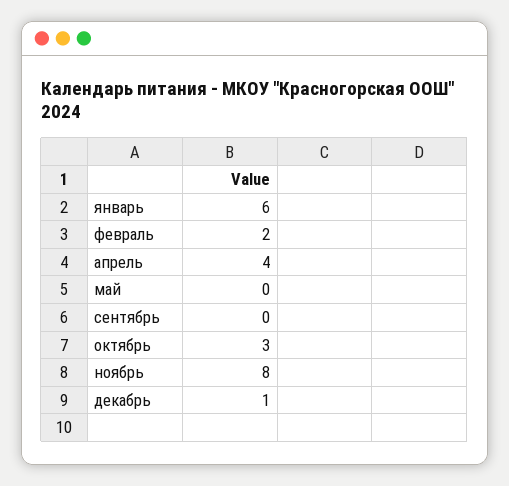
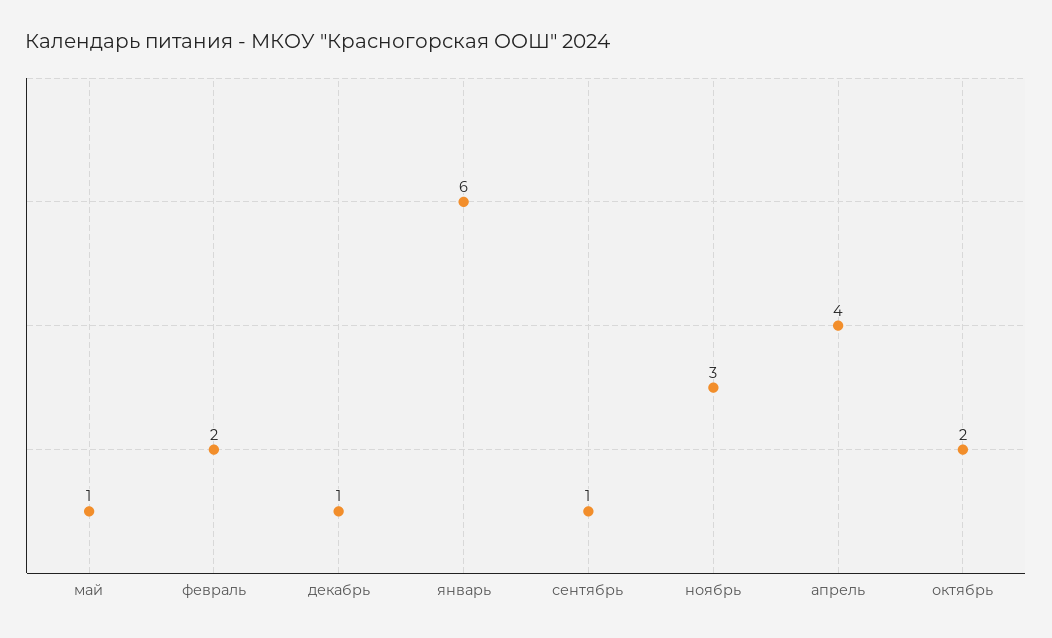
май: 0 -> 1
сентябрь: 0 -> 1
октябрь: 3 -> 2
ноябрь: 8 -> 3

